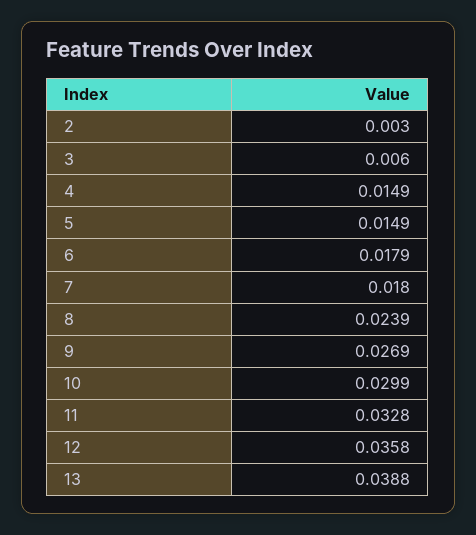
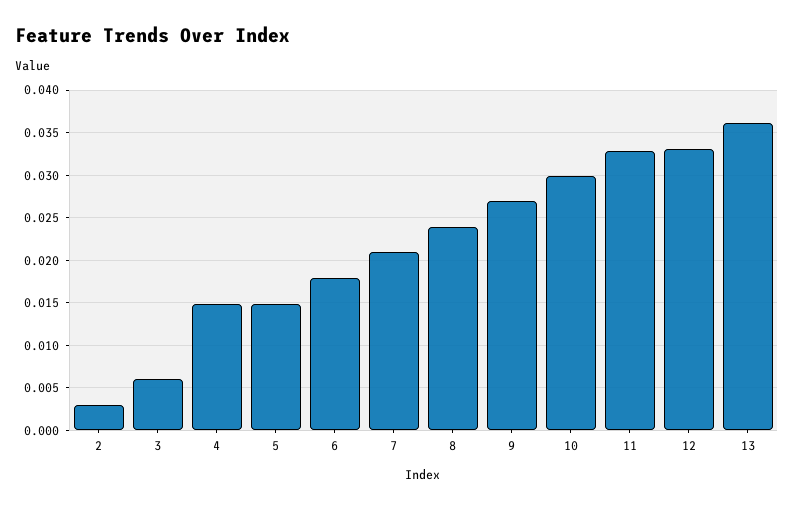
7: 0.018 -> 0.021
12: 0.0358 -> 0.033
13: 0.0388 -> 0.036

